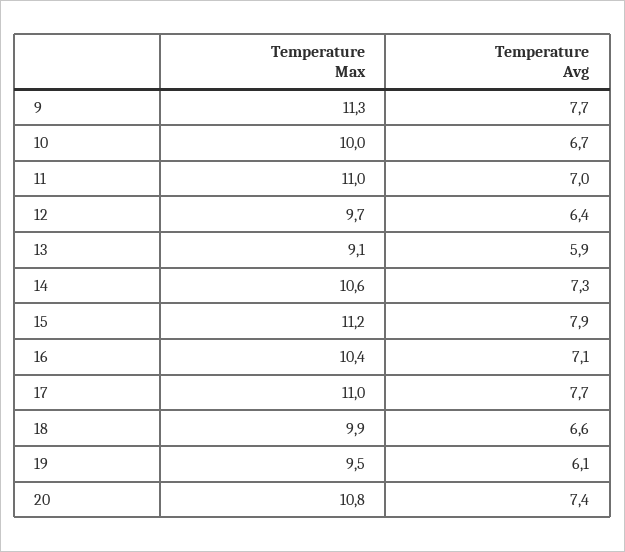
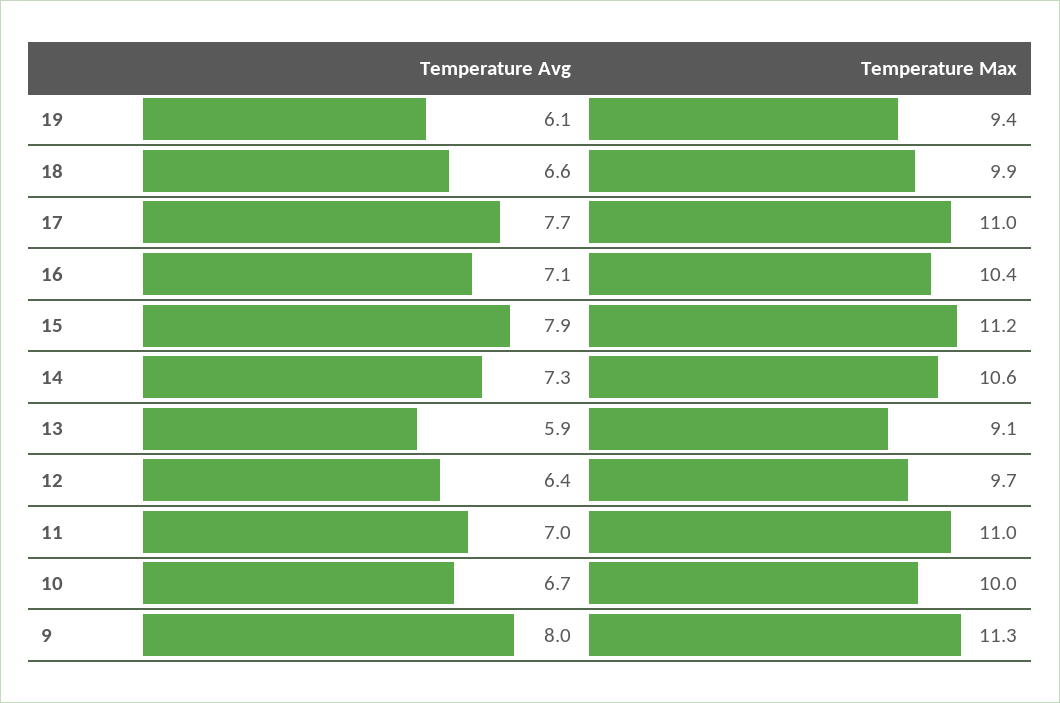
Temperature Avg, 9: 7.7 -> 8
Temperature Max, 19: 9.5 -> 9.4
Temperature Max, 20: 10.8 -> none
Temperature Avg, 20: 7.4 -> none

